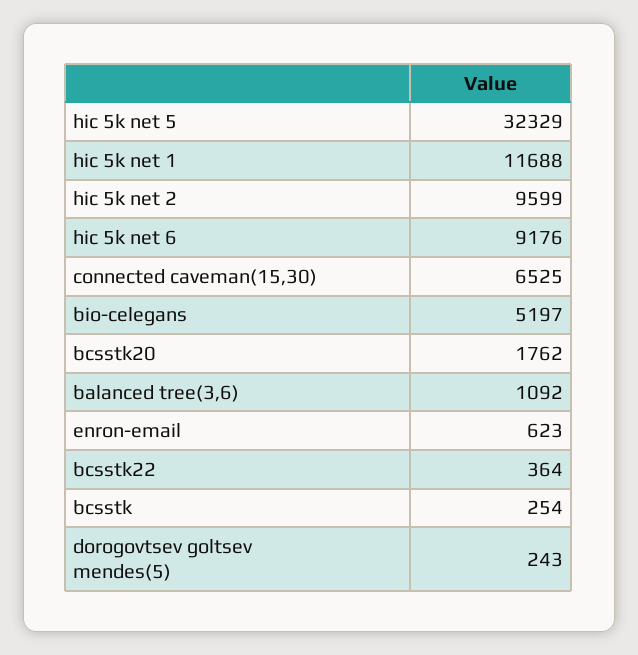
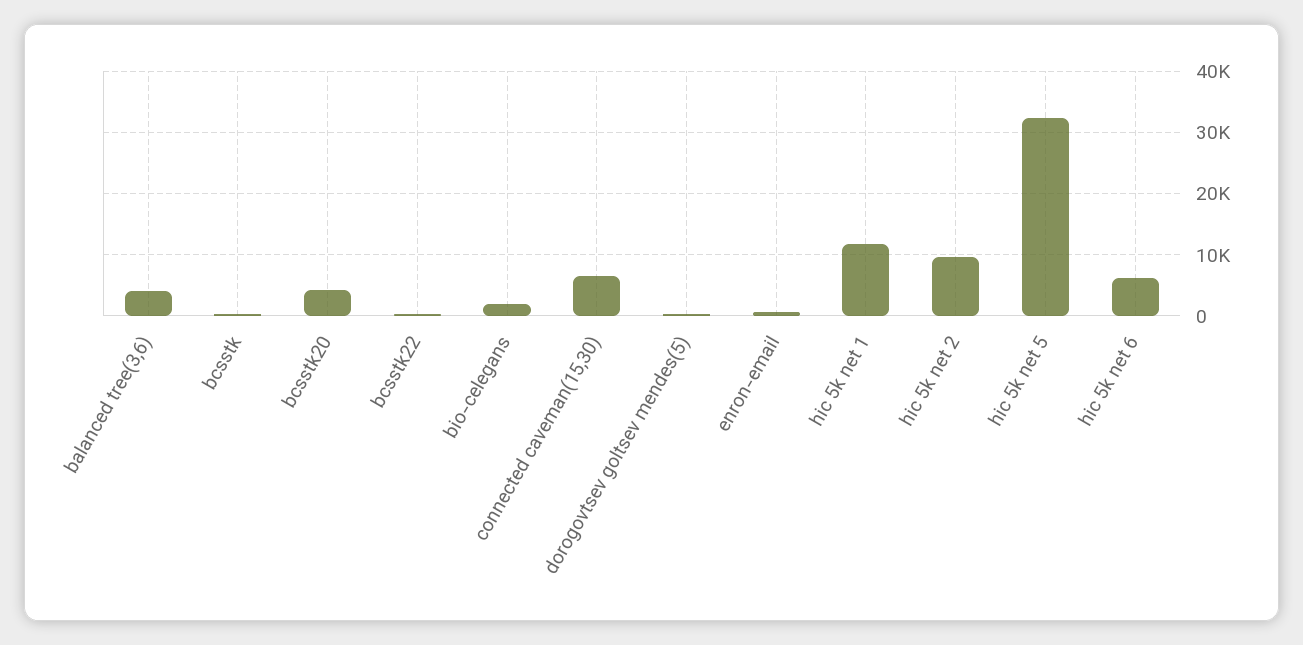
hic 5k net 6: 9176 -> 6000
bio-celegans: 5197 -> 2000
bcsstk20: 1762 -> 4000
balanced tree(3,6): 1092 -> 4000

